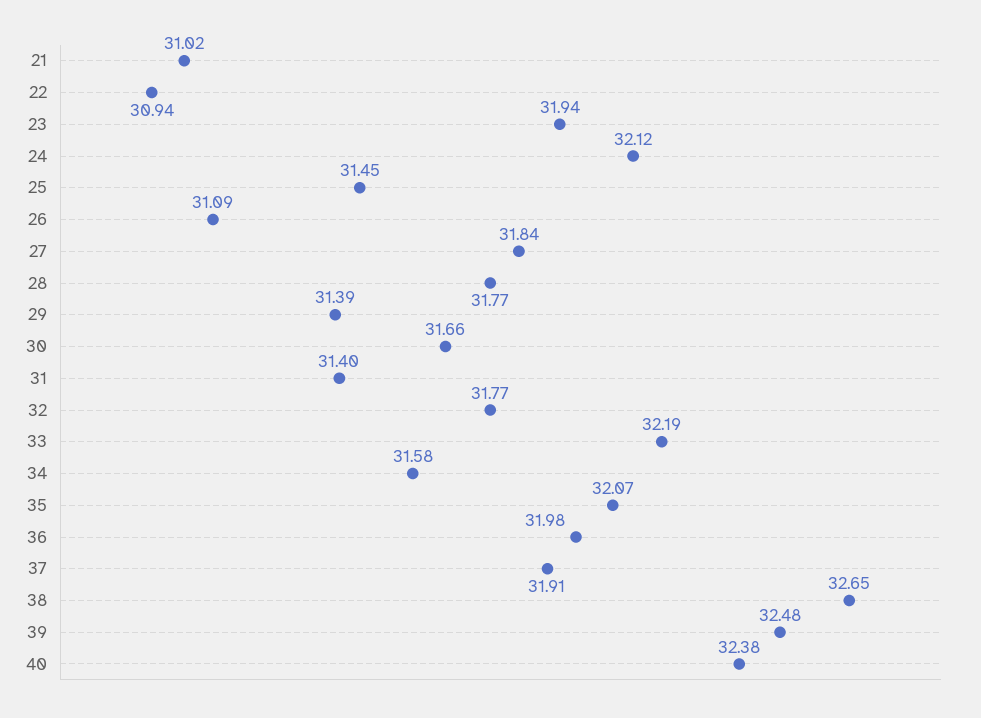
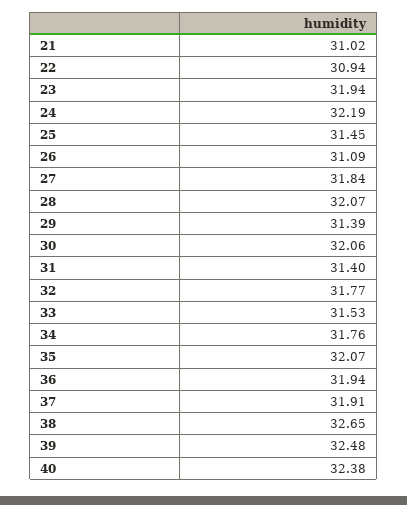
24: 32.12 -> 32.19
28: 31.77 -> 32.07
30: 31.66 -> 32.06
33: 32.19 -> 31.53
34: 31.58 -> 31.76
36: 31.98 -> 31.94

